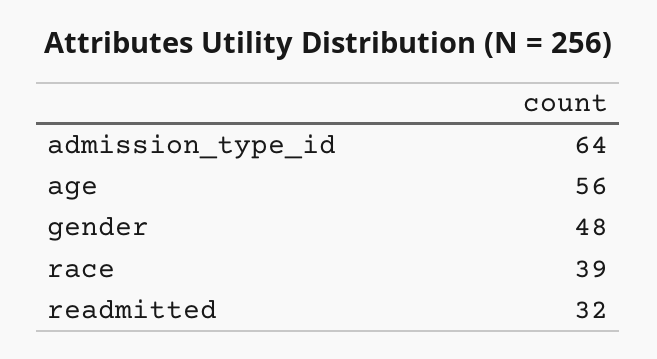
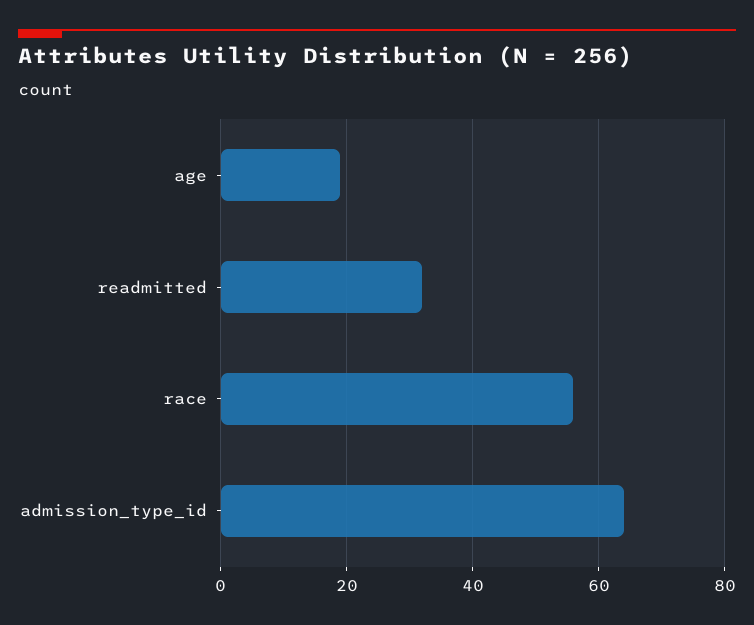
age: 56 -> 20
gender: 48 -> none
race: 39 -> 55

